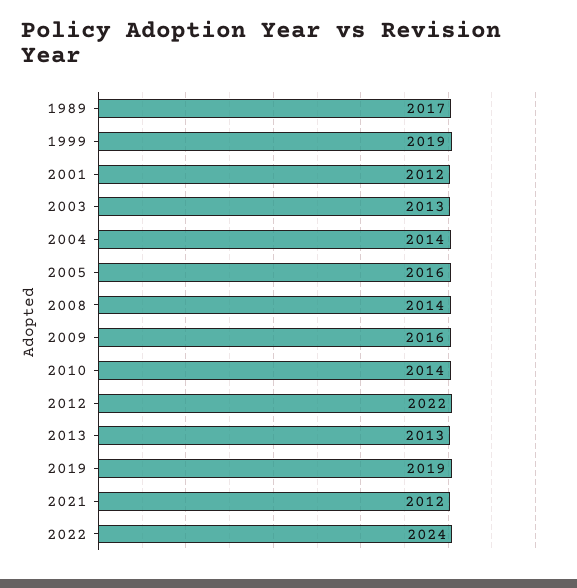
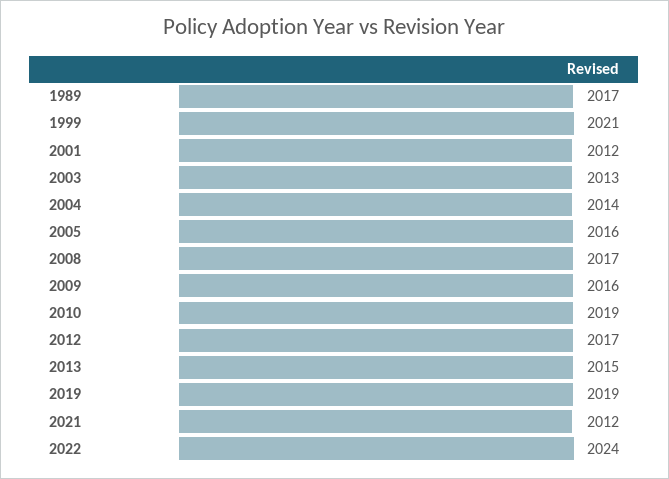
1999: 2019 -> 2021
2008: 2014 -> 2017
2010: 2014 -> 2019
2012: 2022 -> 2017
2013: 2013 -> 2015

